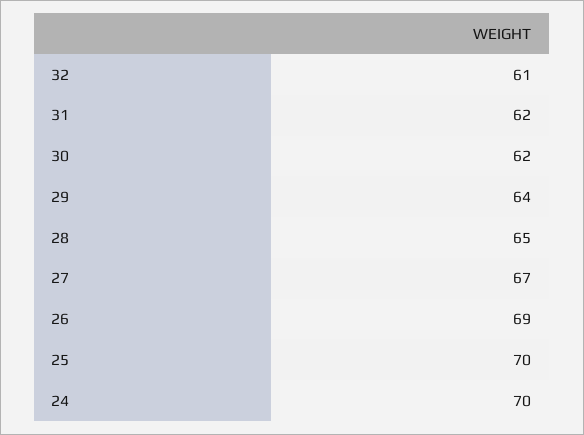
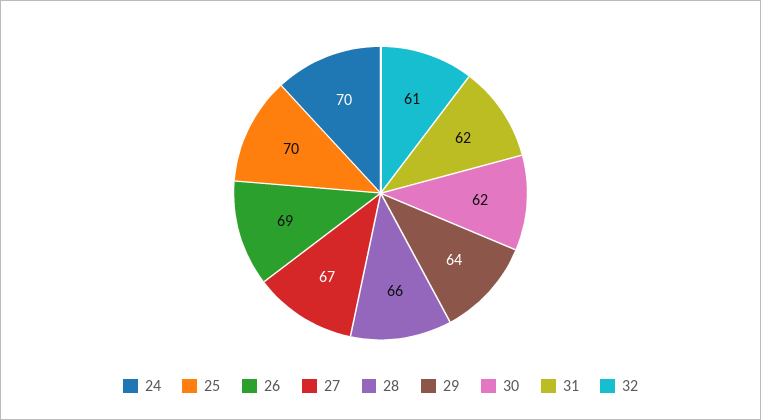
28: 65 -> 66

